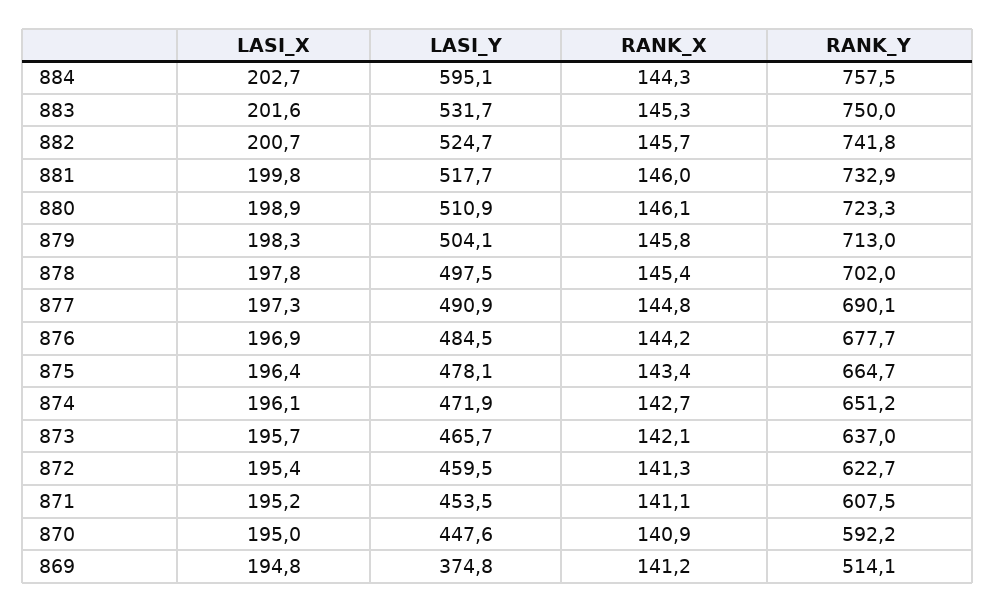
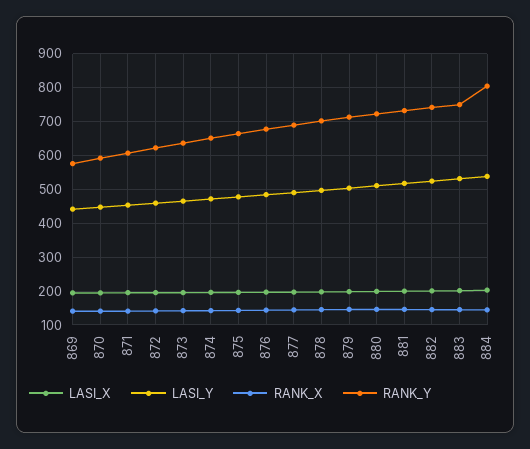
LASI_Y, 884: 595.1 -> 540
RANK_Y, 884: 757.5 -> 800
LASI_Y, 869: 374.8 -> 440
RANK_Y, 869: 514.1 -> 580

